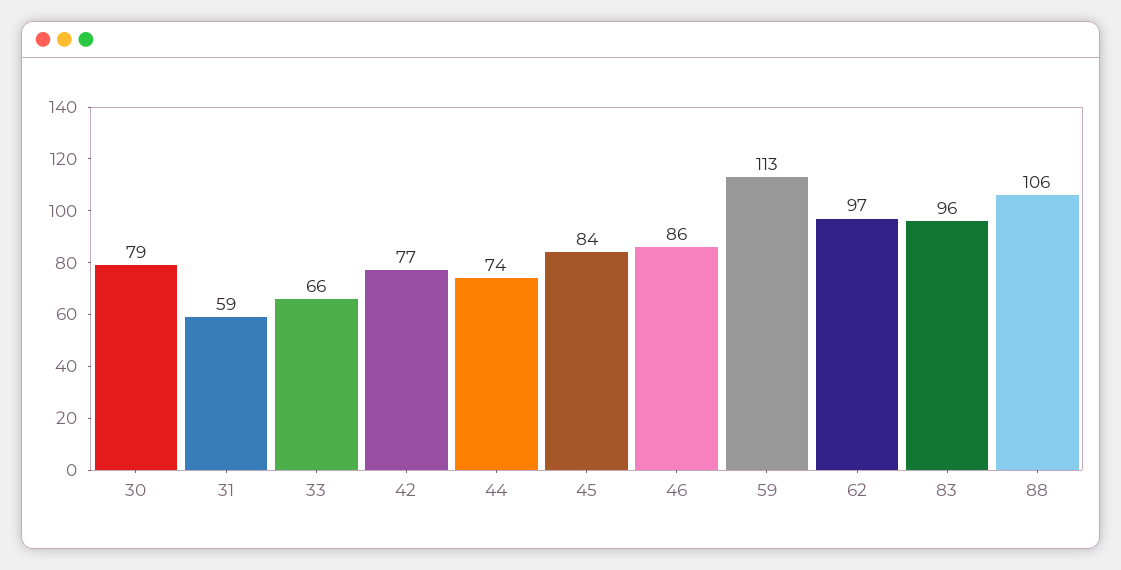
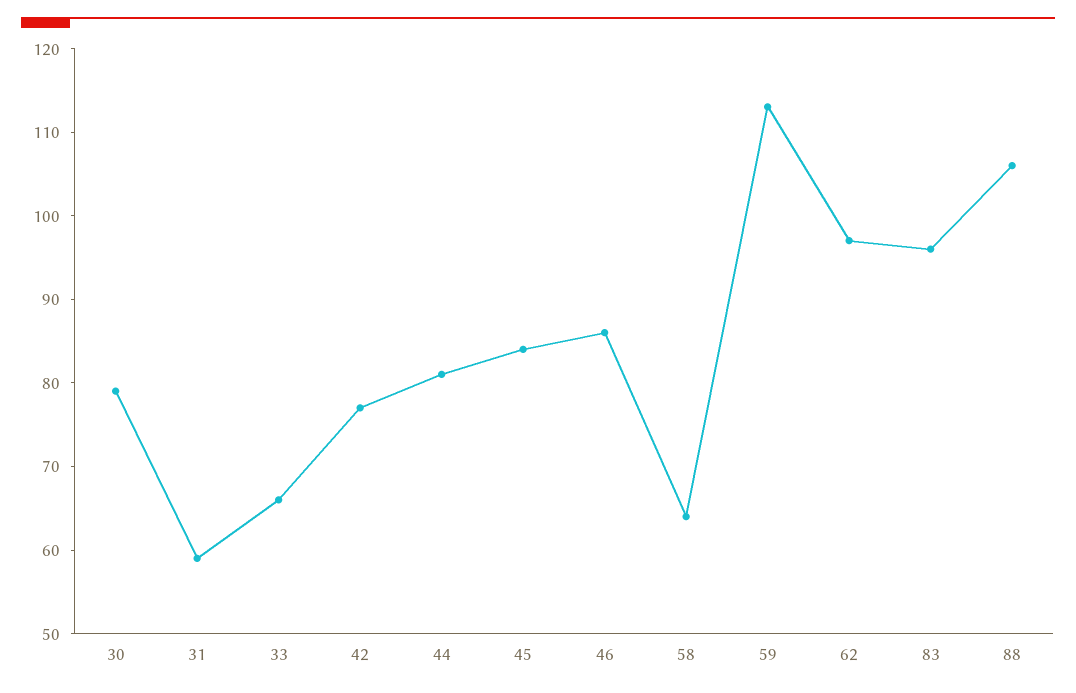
44: 74 -> 81
58: none -> 64

